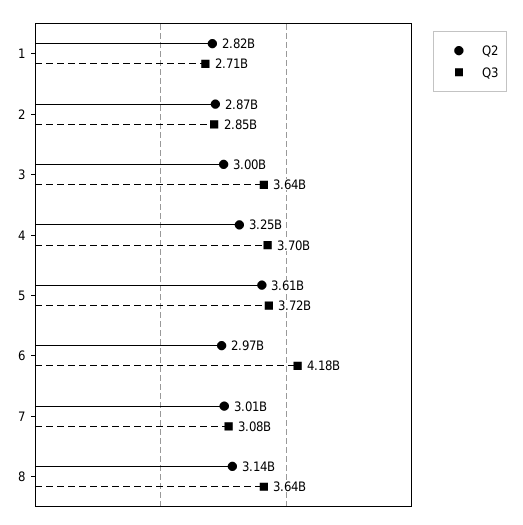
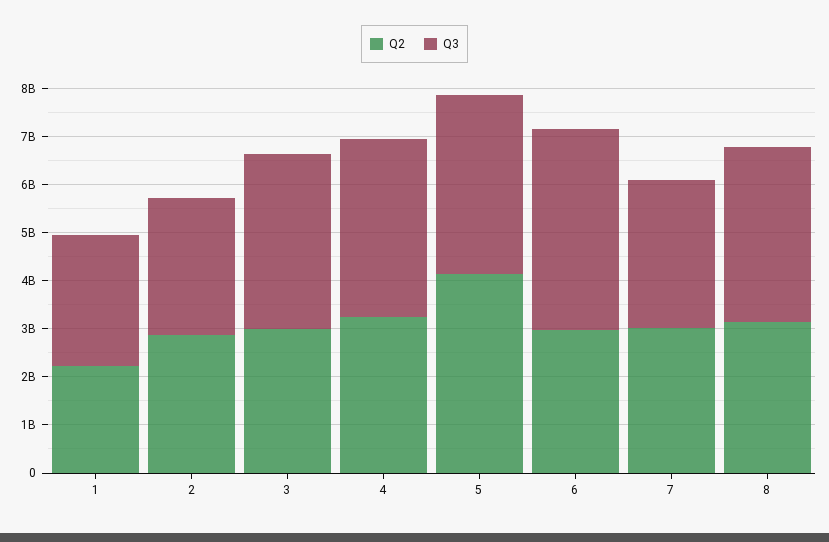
Q2, 1: 2820000000 -> 2200000000
Q2, 5: 3610000000 -> 4200000000

